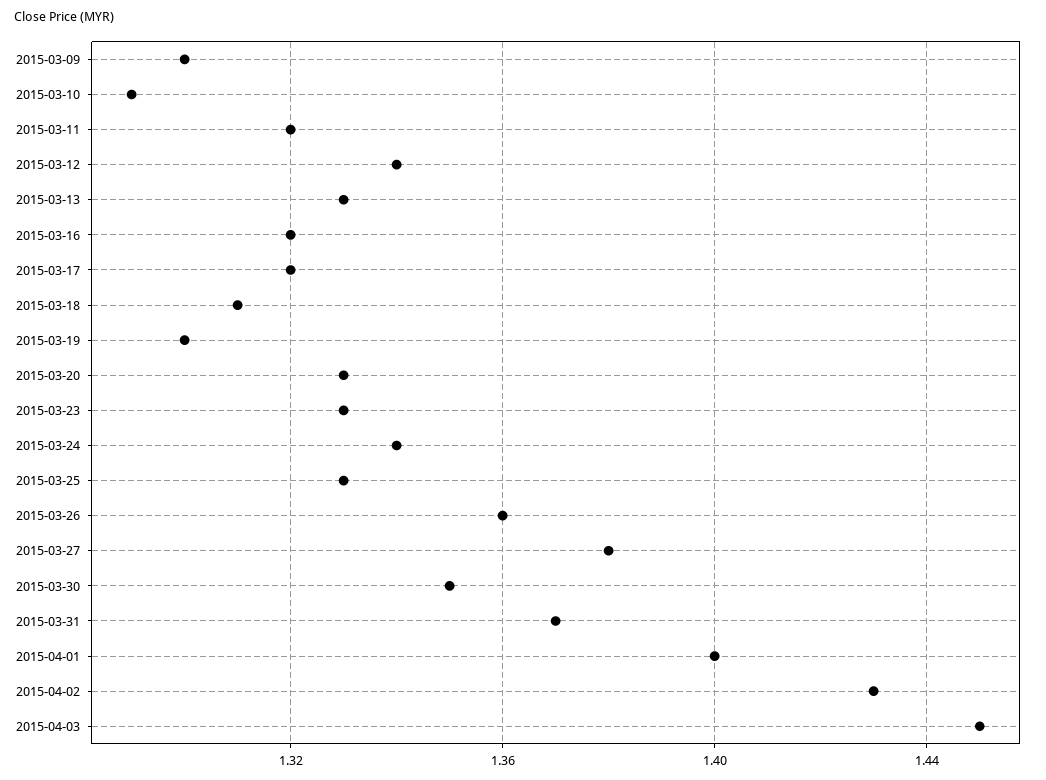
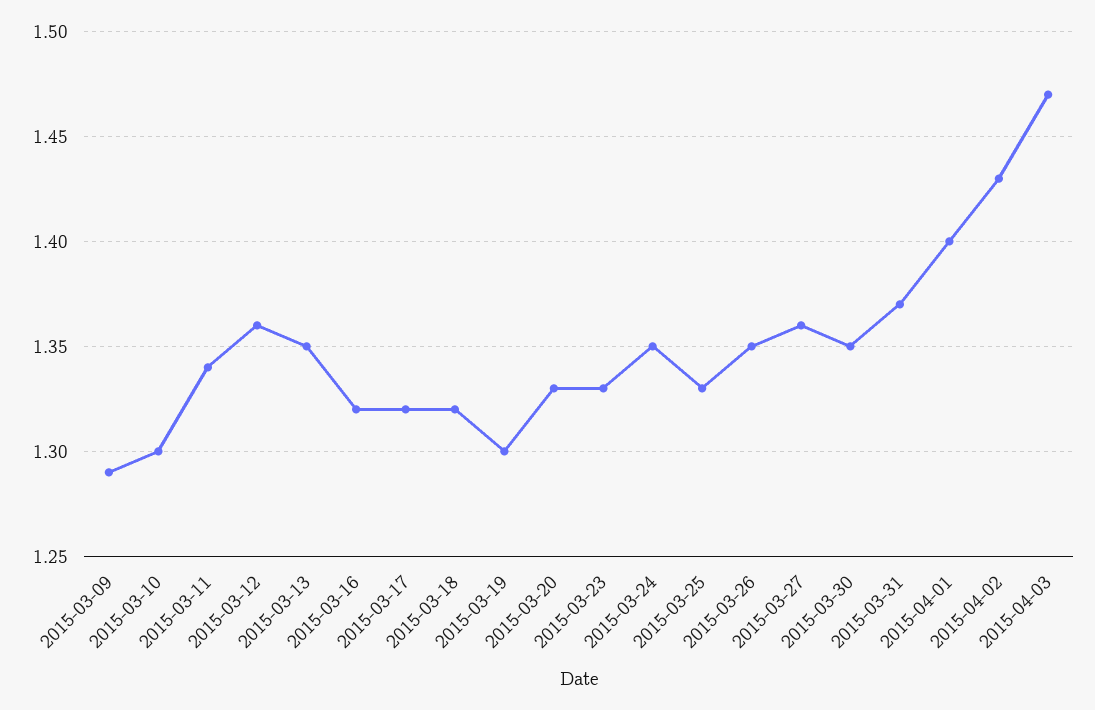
2015-03-09: 1.3 -> 1.29
2015-03-10: 1.29 -> 1.3
2015-03-11: 1.32 -> 1.34
2015-03-12: 1.34 -> 1.36
2015-03-13: 1.33 -> 1.35
2015-03-18: 1.31 -> 1.32
2015-03-24: 1.34 -> 1.35
2015-03-26: 1.36 -> 1.35
2015-03-27: 1.38 -> 1.36
2015-04-03: 1.45 -> 1.47

